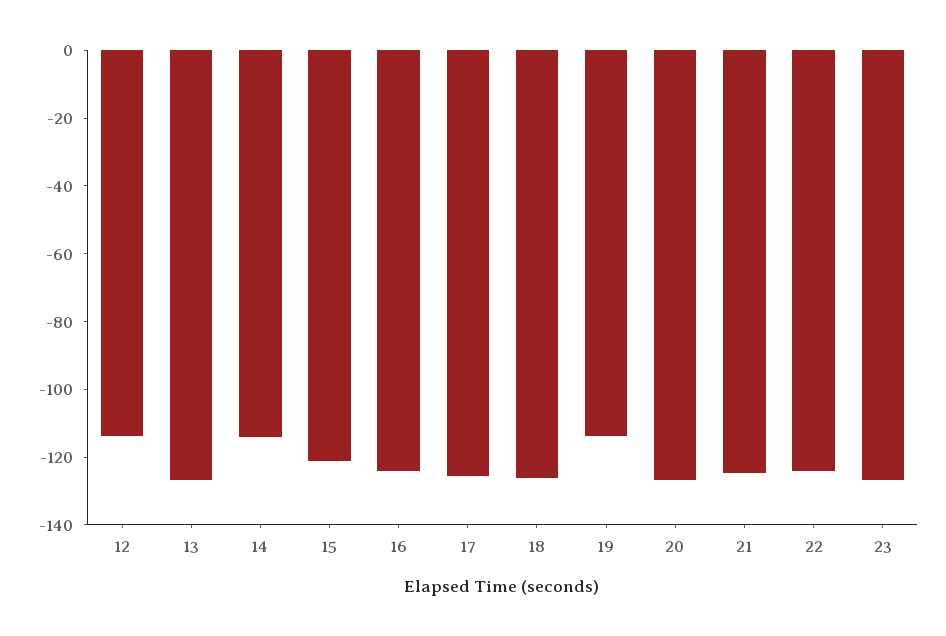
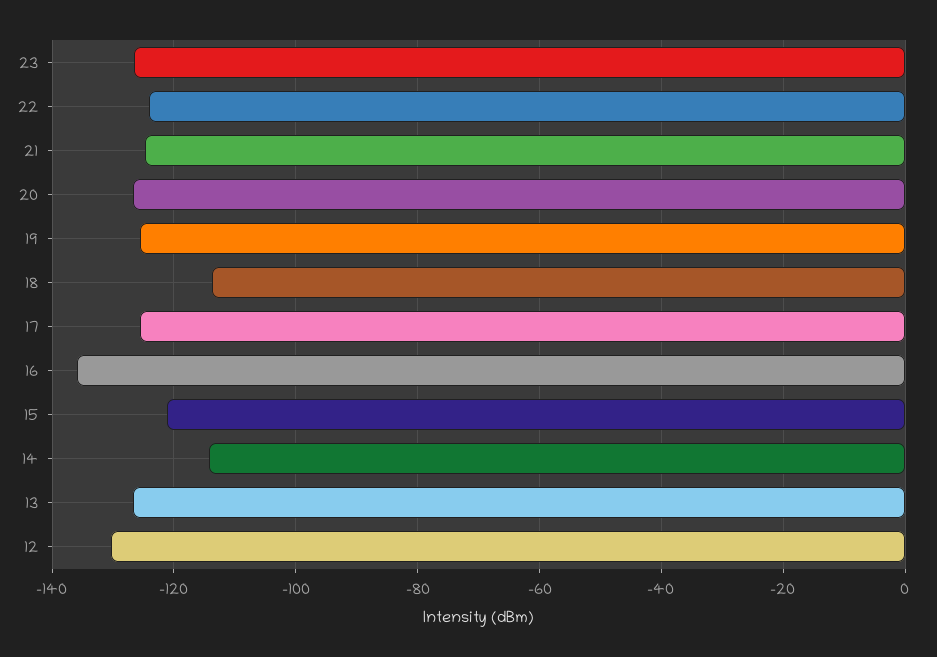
12: -115 -> -130
16: -125 -> -136
18: -125 -> -114
19: -115 -> -126

